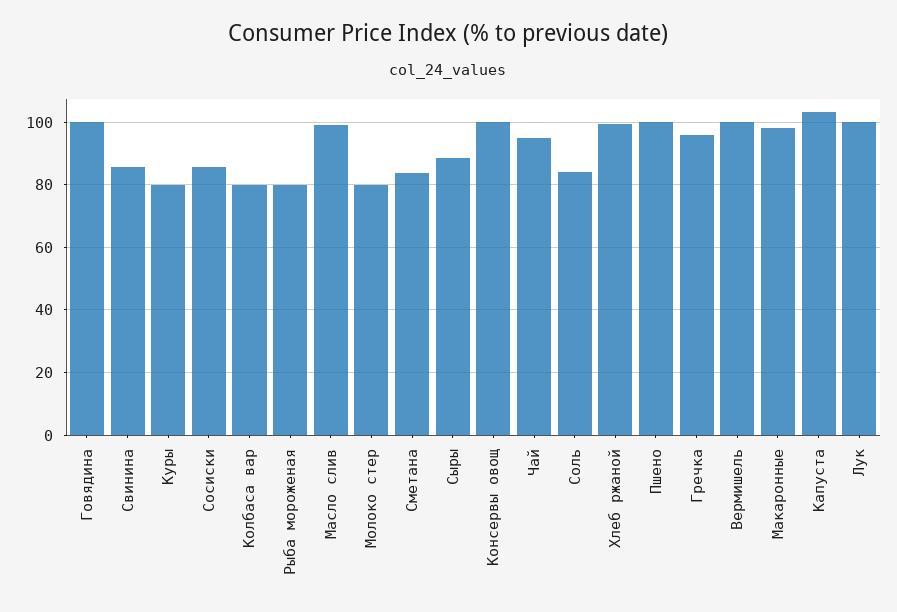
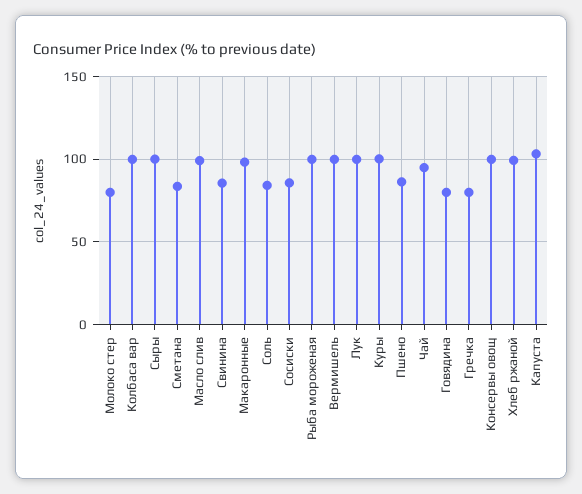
Говядина: 100 -> 80
Куры: 80 -> 100
Колбаса вар: 80 -> 100
Рыба мороженая: 80 -> 100
Сыры: 88 -> 100
Пшено: 100 -> 85
Гречка: 96 -> 80

